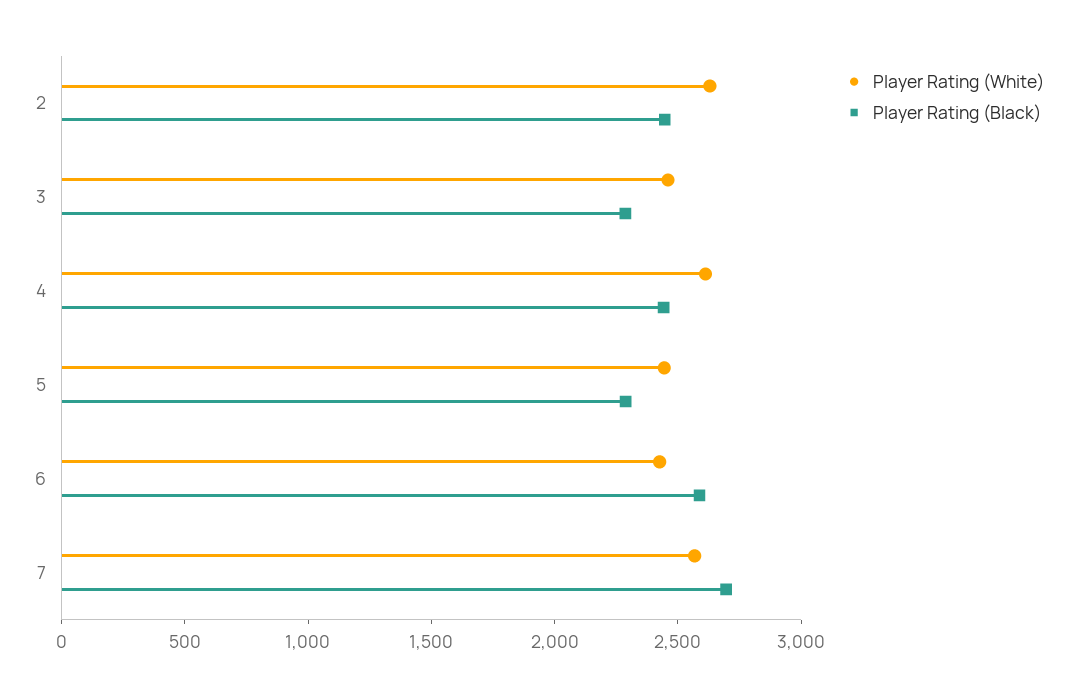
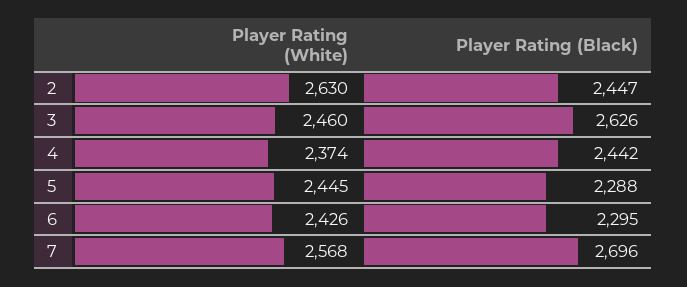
Player Rating (Black), 3: 2300 -> 2626
Player Rating (White), 4: 2600 -> 2374
Player Rating (Black), 6: 2600 -> 2295

